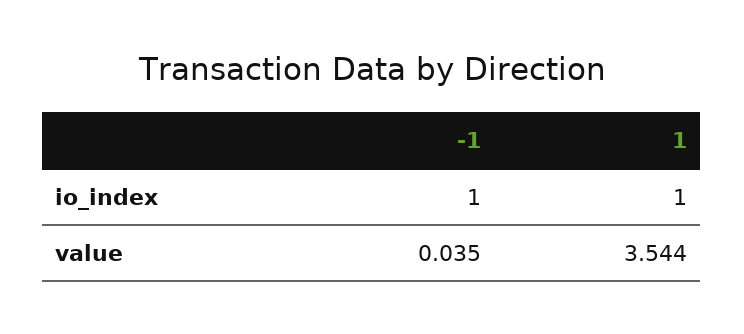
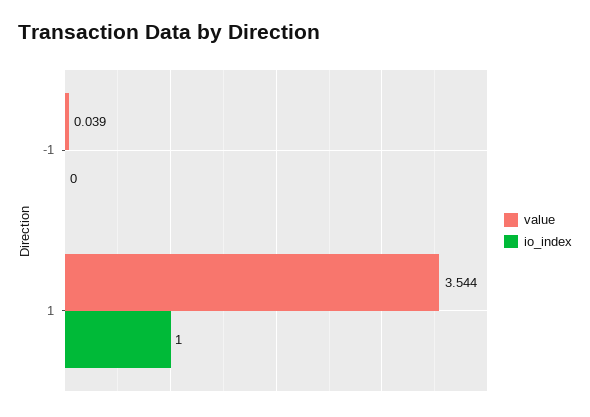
io_index, -1: 1 -> 0
value, -1: 0.035 -> 0.039

